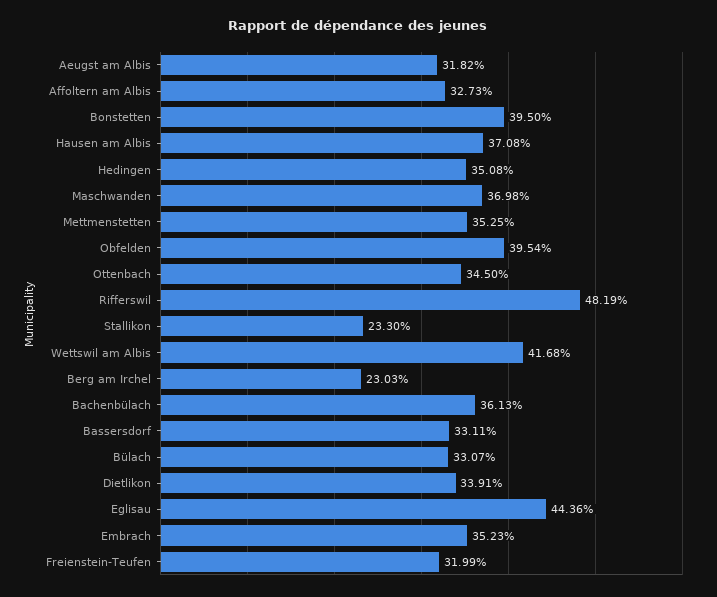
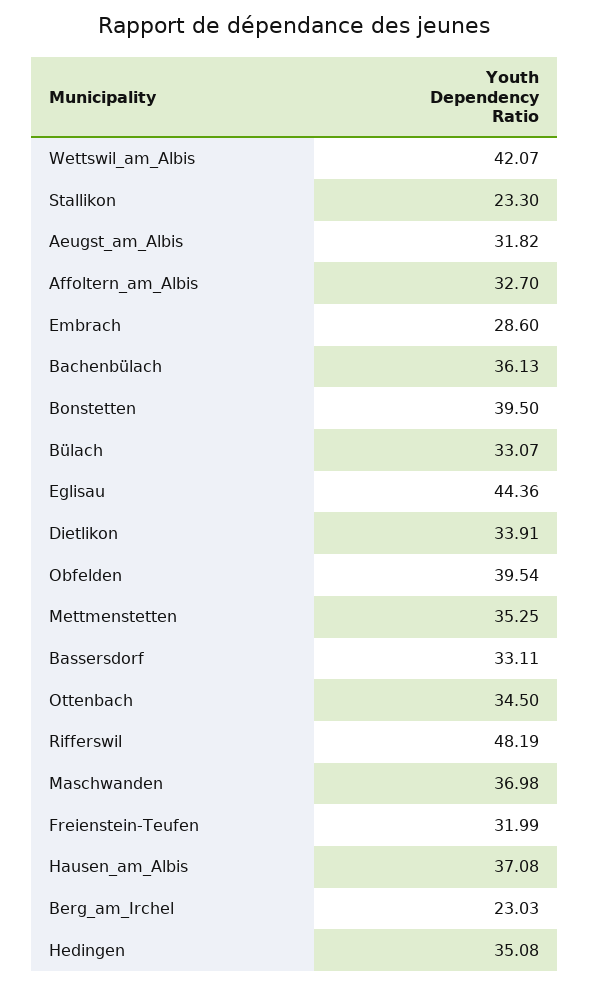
Affoltern am Albis: 32.73 -> 32.7
Wettswil am Albis: 41.68 -> 42.07
Embrach: 35.23 -> 28.6

